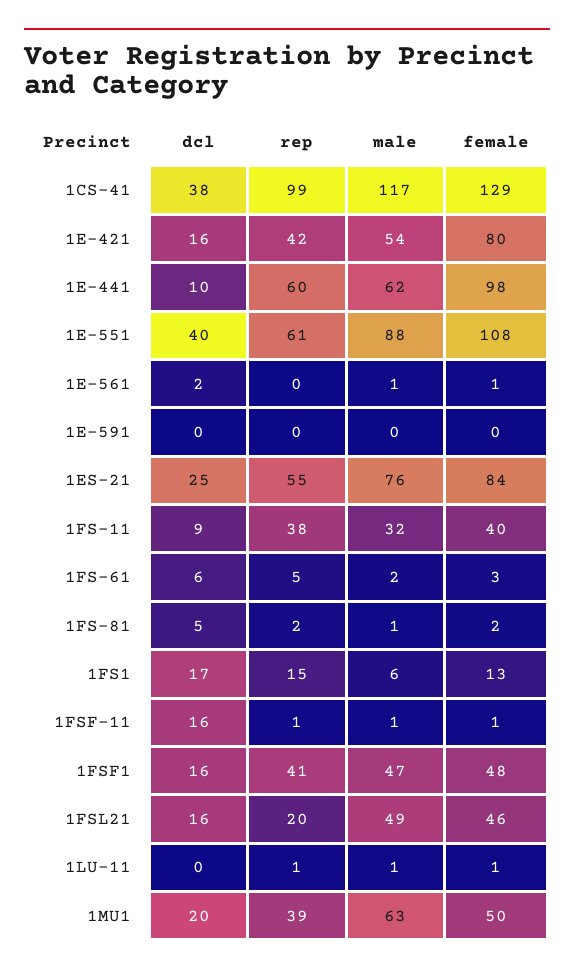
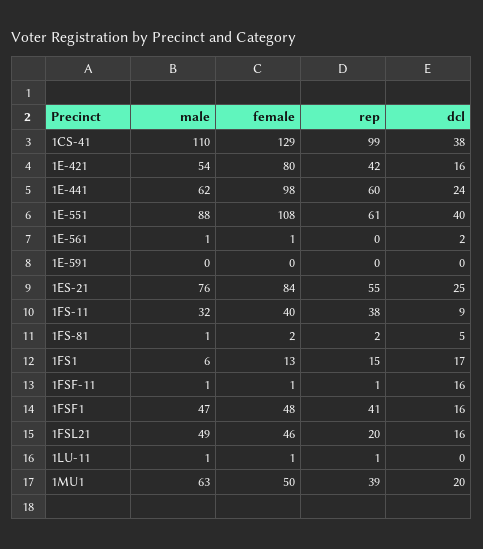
male, 1CS-41: 117 -> 110
dcl, 1E-441: 10 -> 24
dcl, 1FS-61: 6 -> none
rep, 1FS-61: 5 -> none
male, 1FS-61: 2 -> none
female, 1FS-61: 3 -> none

